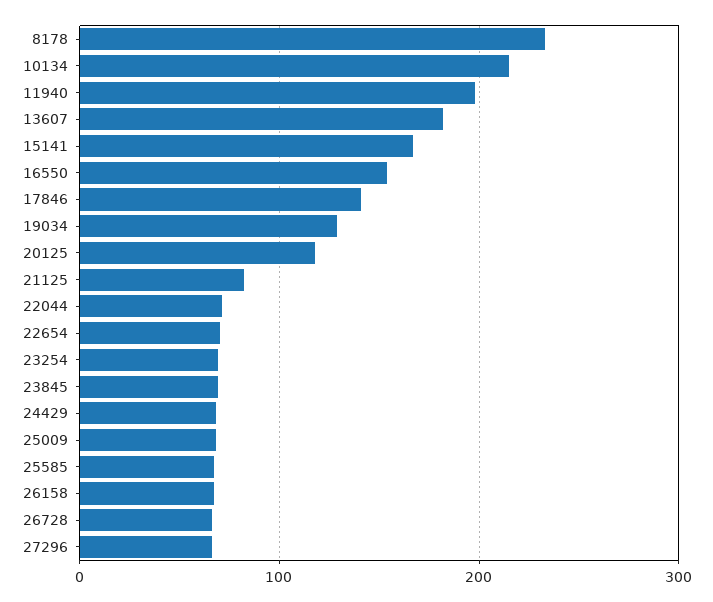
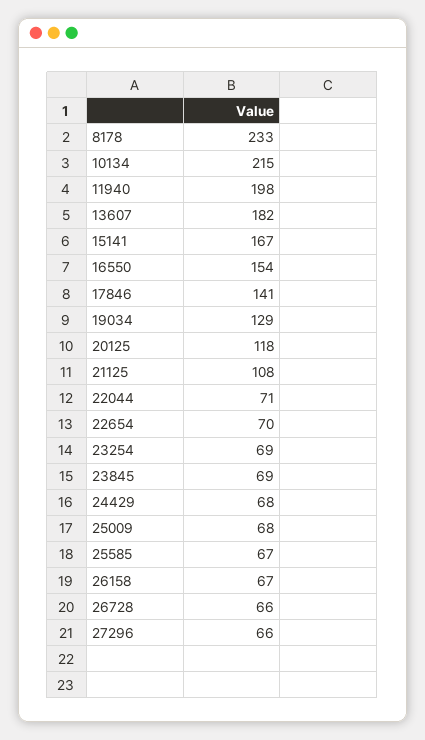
21125: 80 -> 108

